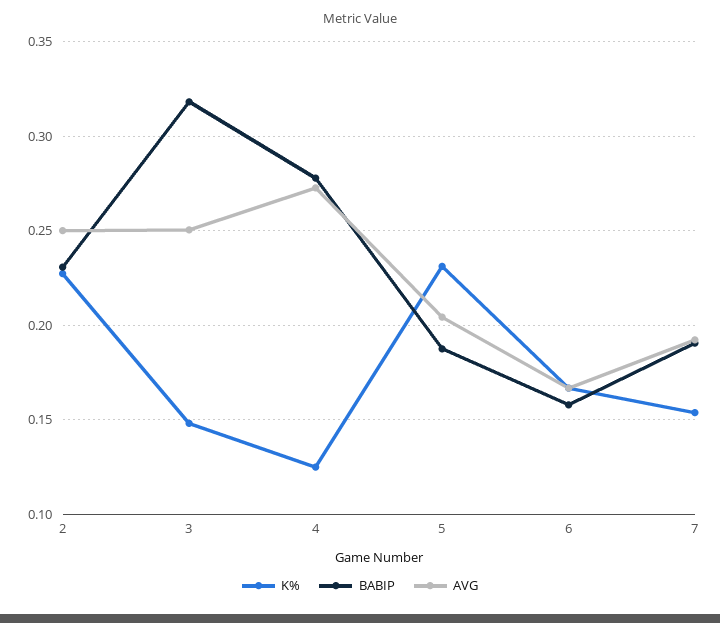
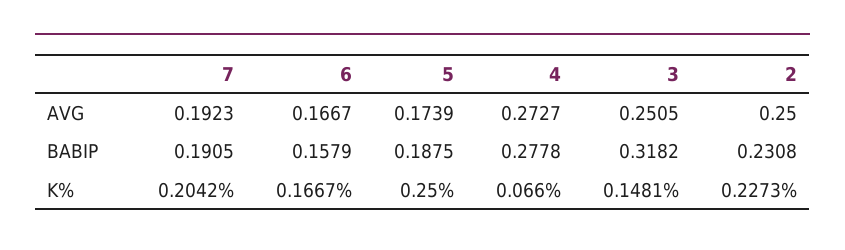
K%, 4: 0.125 -> 0.066
K%, 5: 0.23 -> 0.25
AVG, 5: 0.205 -> 0.1739
K%, 7: 0.155 -> 0.2042

